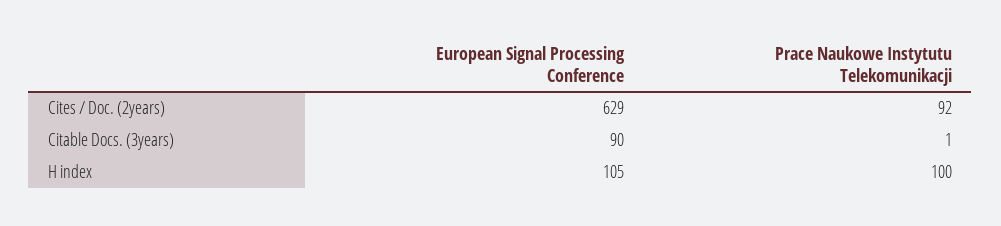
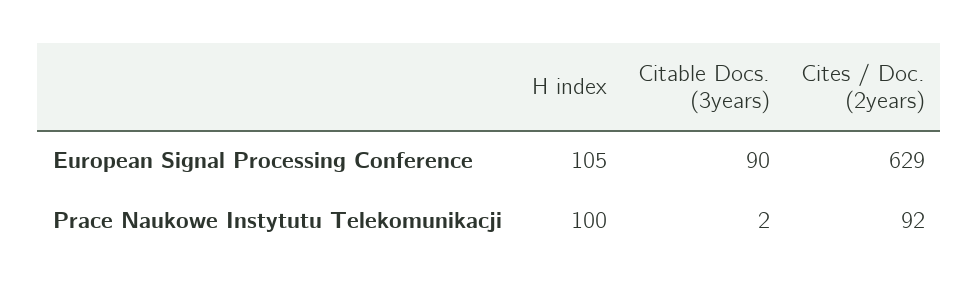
Prace Naukowe Instytutu Telekomunikacji, Citable Docs. (3years): 1 -> 2

